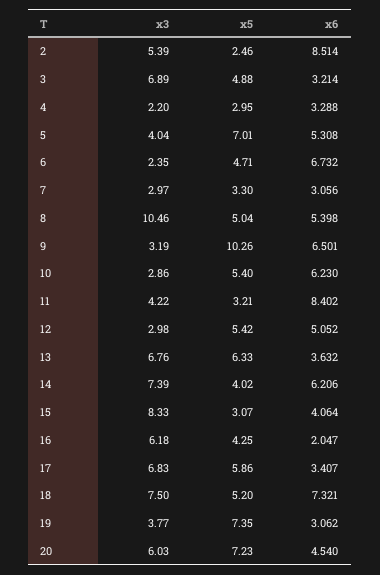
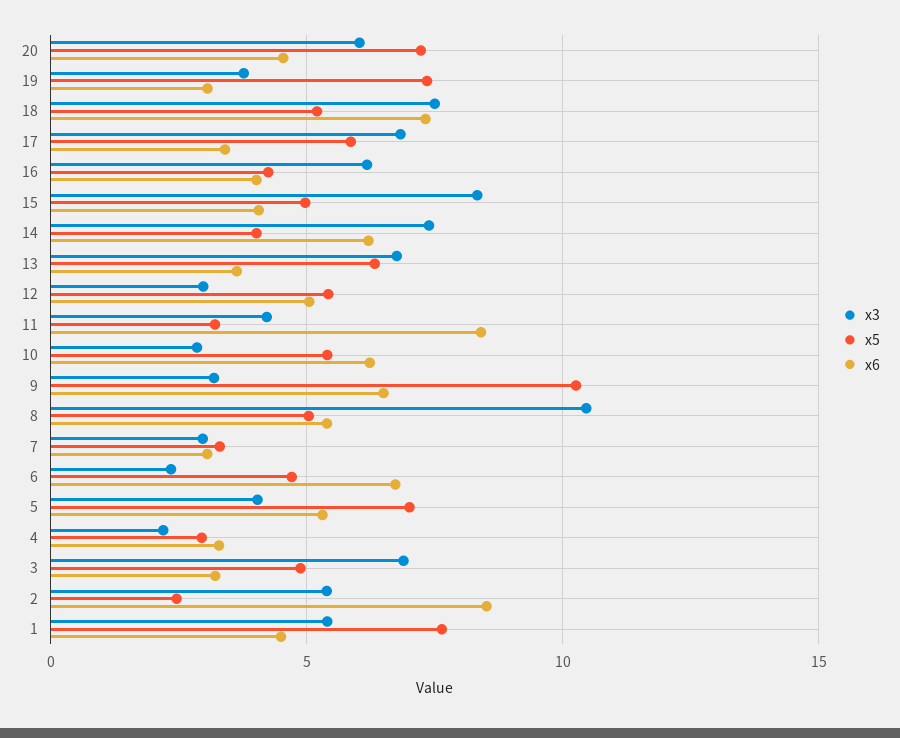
x5, 15: 3.07 -> 5
x6, 16: 2.047 -> 4
x3, 1: none -> 5.5
x5, 1: none -> 7.5
x6, 1: none -> 4.5

